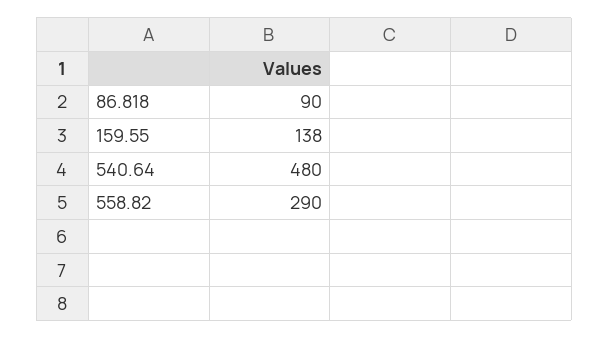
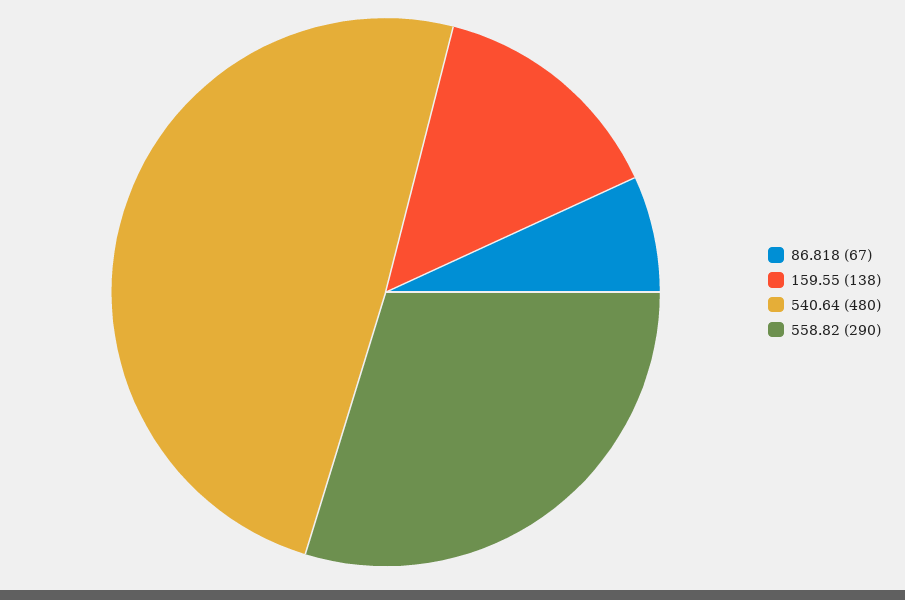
86.818: 90 -> 67

